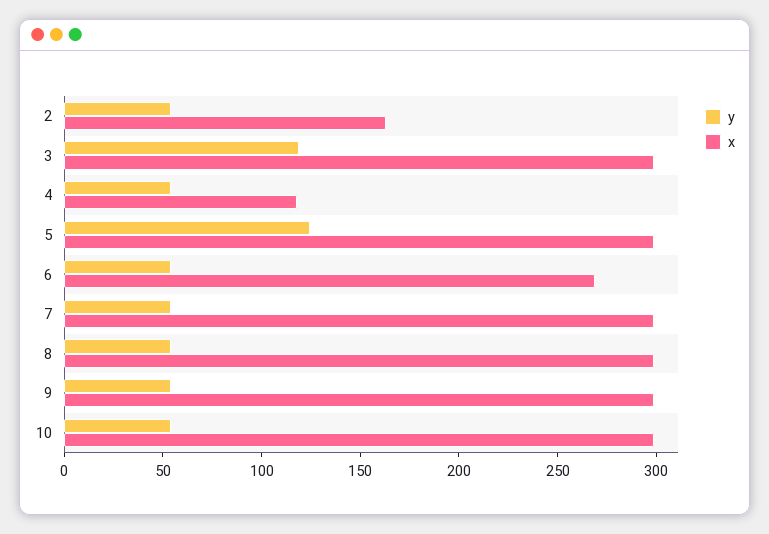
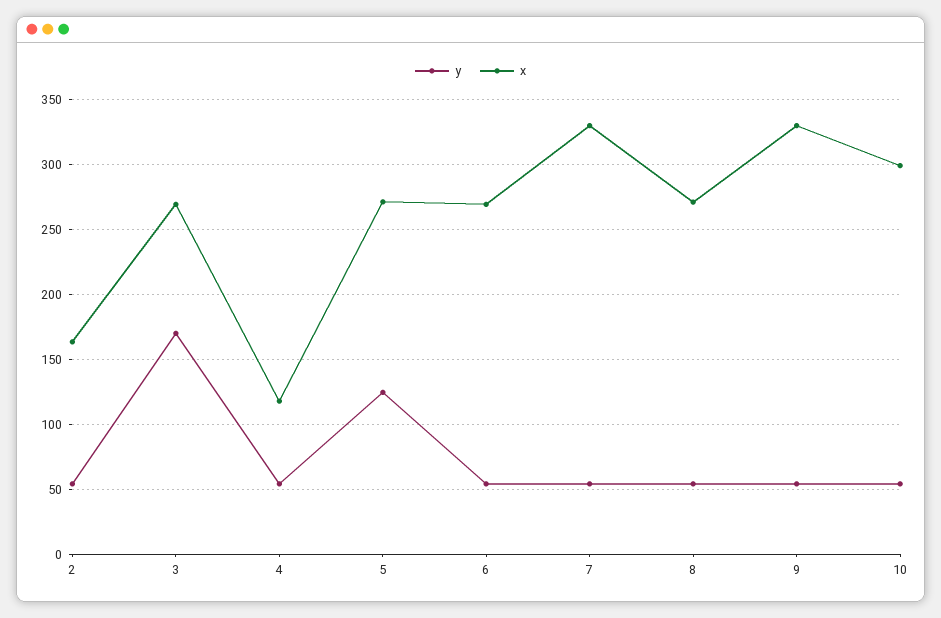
y, 3: 120 -> 170
x, 3: 300 -> 270
x, 5: 300 -> 270
x, 7: 300 -> 330
x, 8: 300 -> 270
x, 9: 300 -> 330

